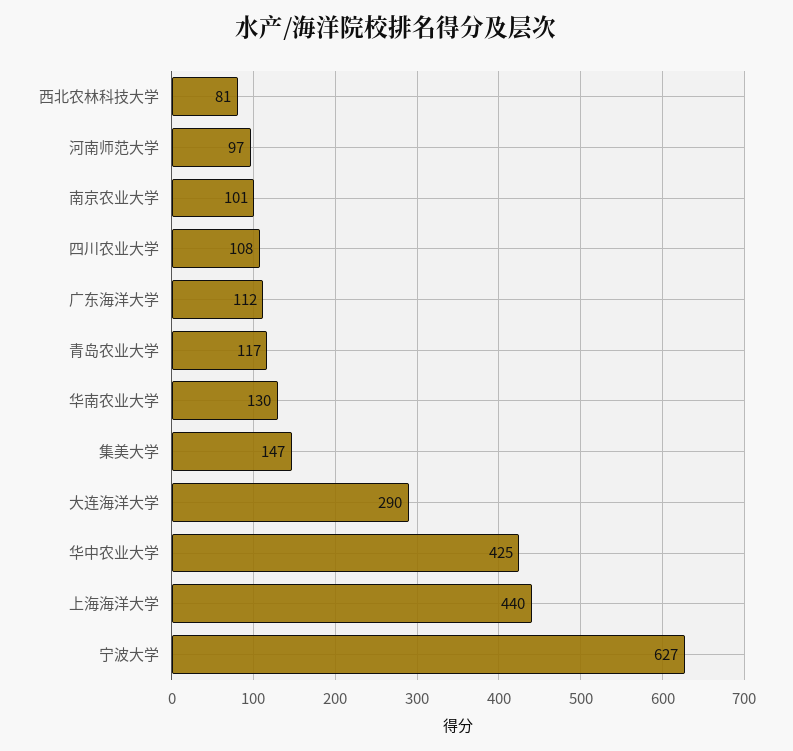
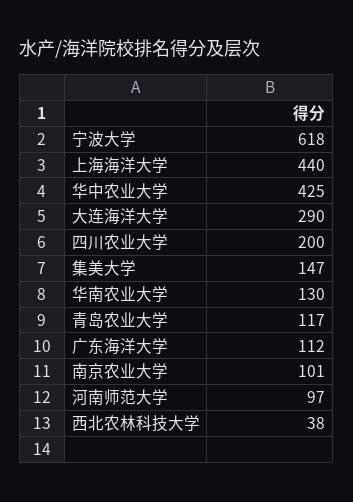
西北农林科技大学: 81 -> 38
四川农业大学: 108 -> 200
宁波大学: 627 -> 618

